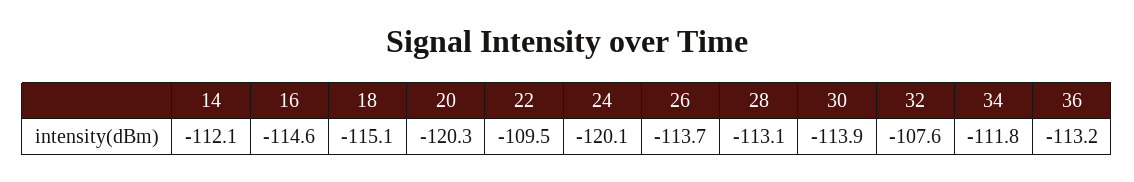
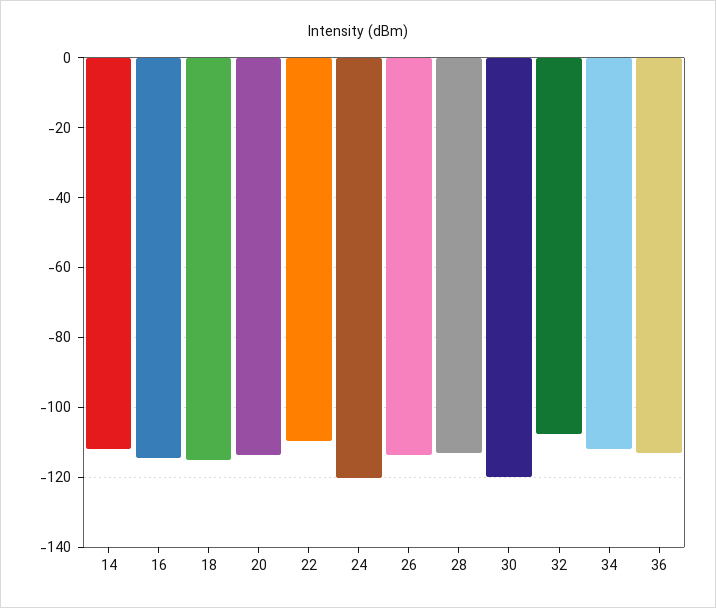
20: -120.3 -> -114
30: -113.9 -> -120

